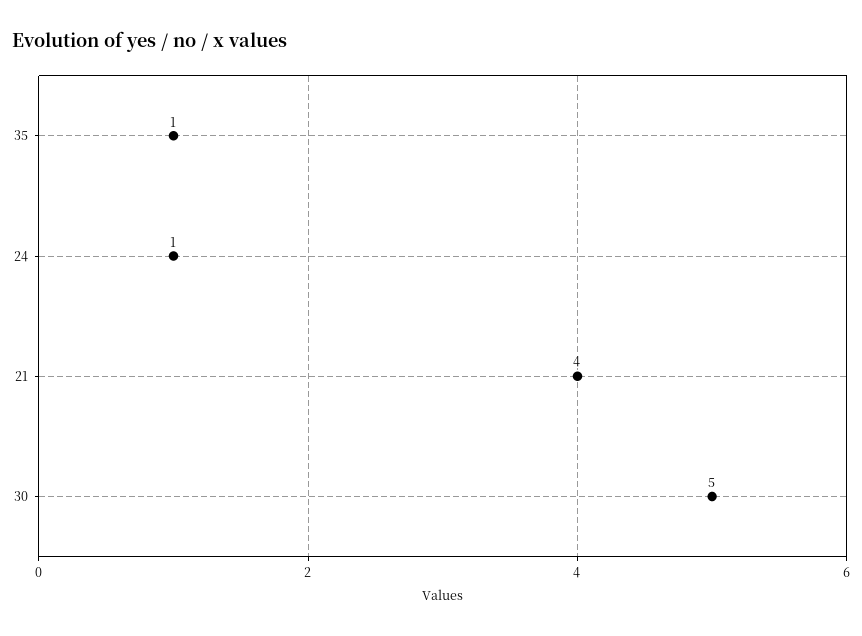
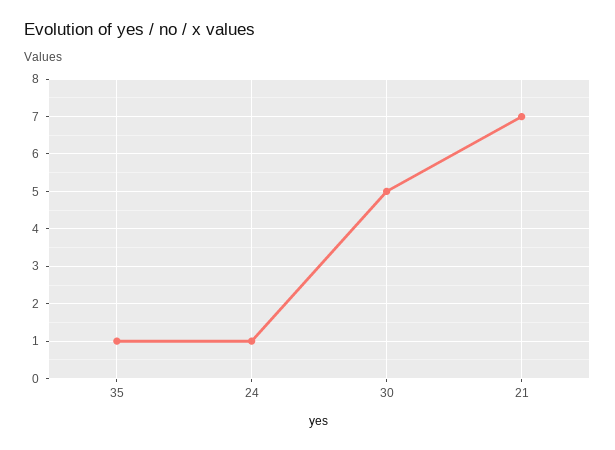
21: 4 -> 7

